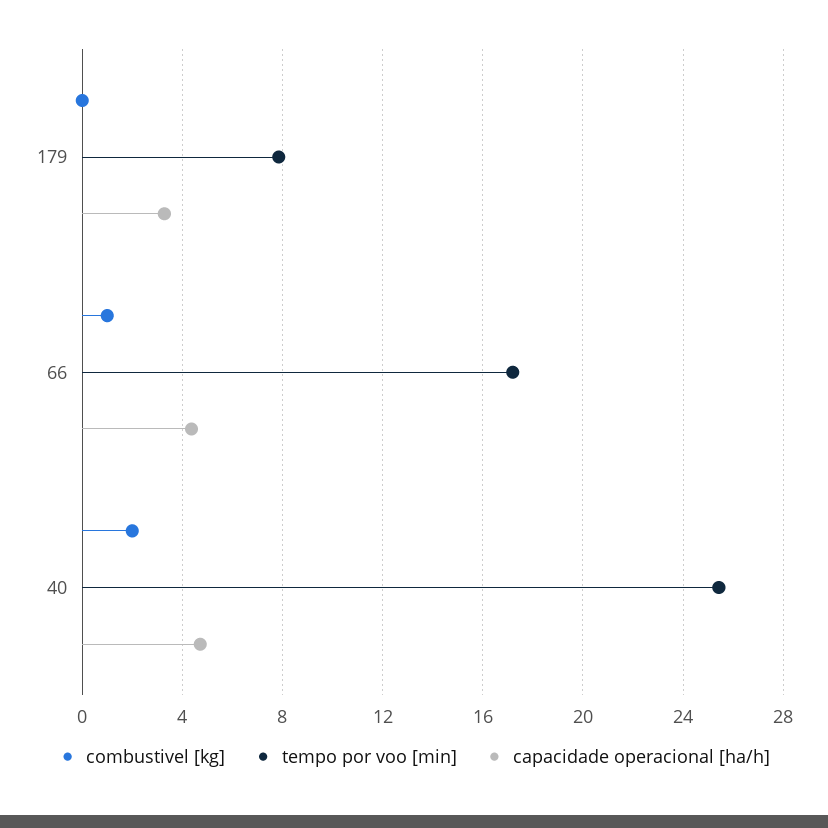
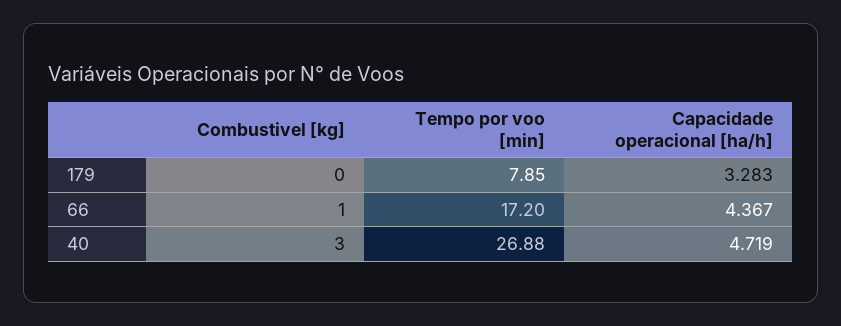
combustivel [kg], 40: 2 -> 3
tempo por voo [min], 40: 25.5 -> 26.88

